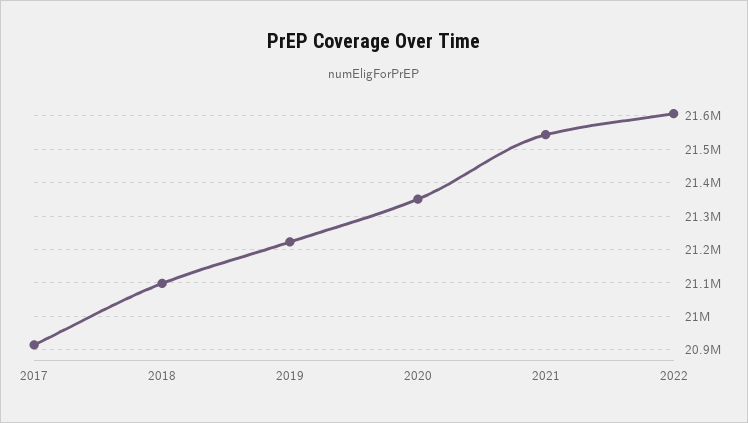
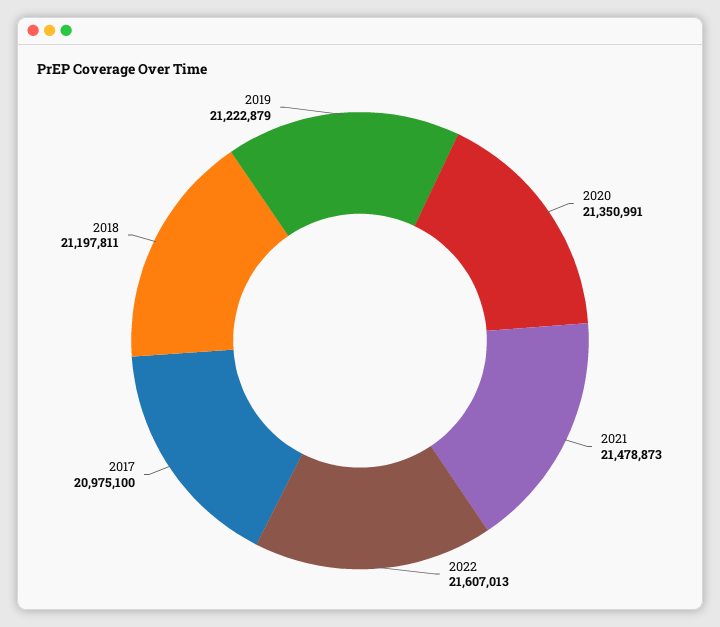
2017: 20920000 -> 20975100
2018: 21100000 -> 21197811
2021: 21540000 -> 21478873

